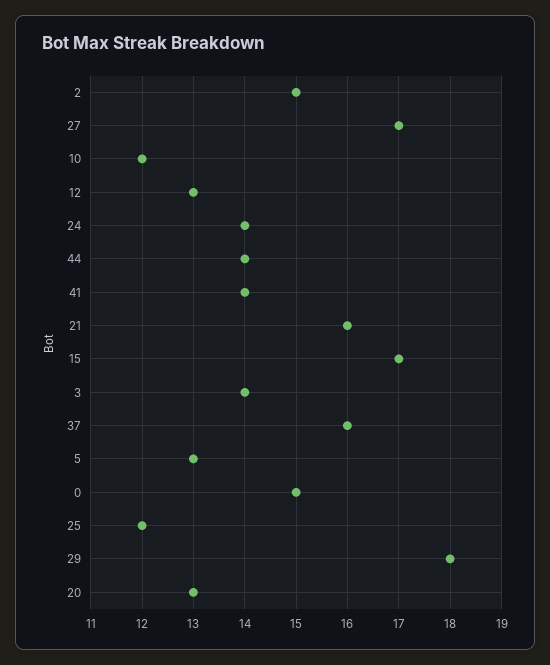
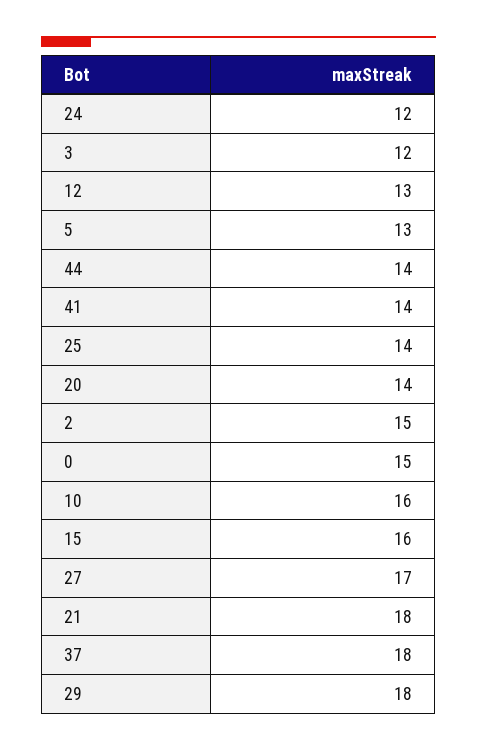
10: 12 -> 16
24: 14 -> 12
21: 16 -> 18
15: 17 -> 16
3: 14 -> 12
37: 16 -> 18
25: 12 -> 14
20: 13 -> 14

